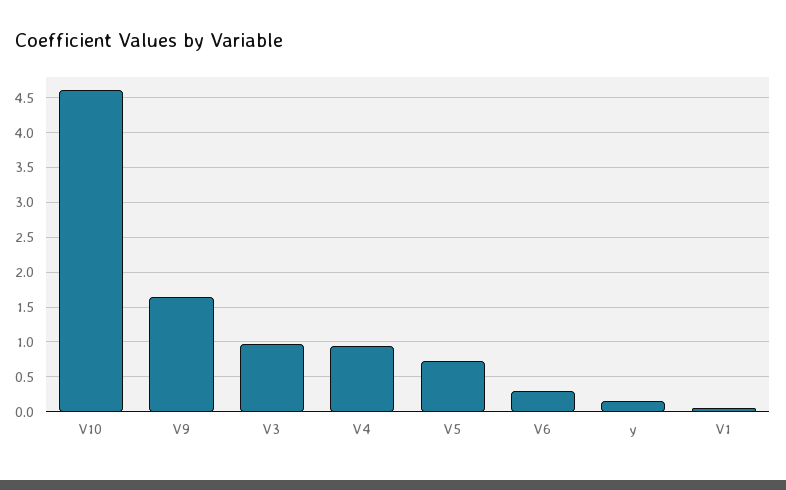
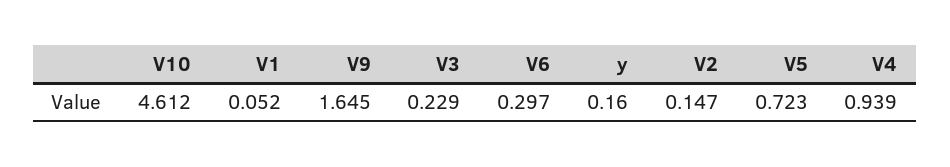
V3: 1 -> 0.229
V2: none -> 0.147

